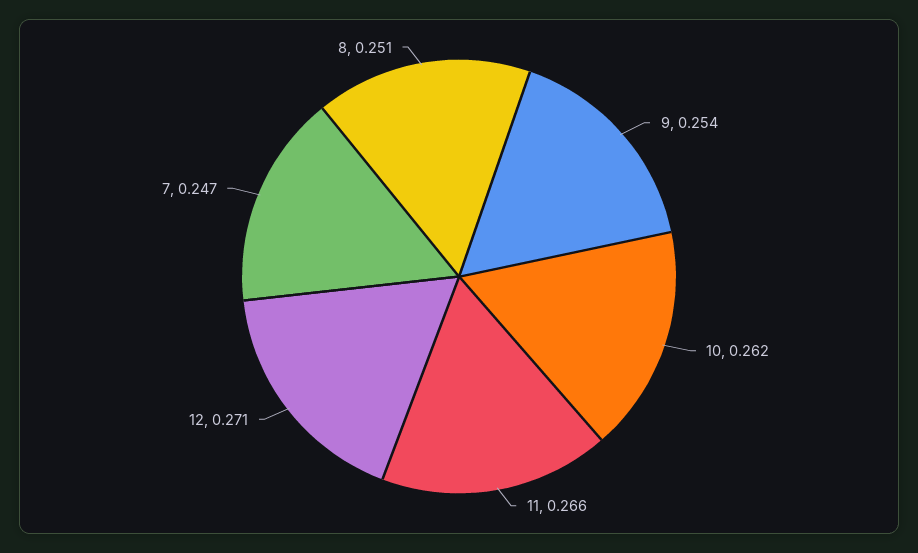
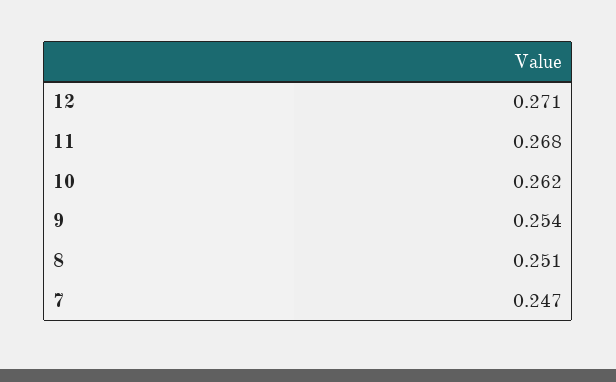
11: 0.266 -> 0.268

